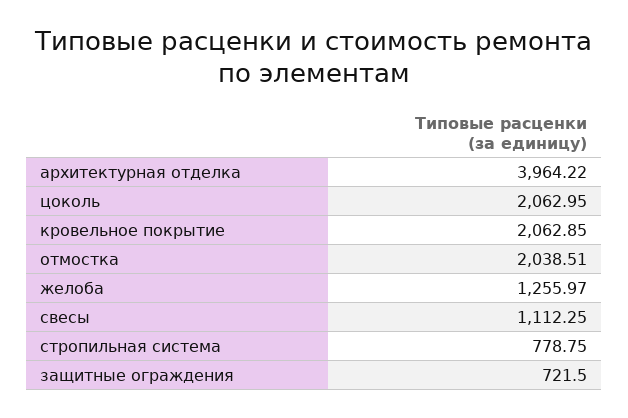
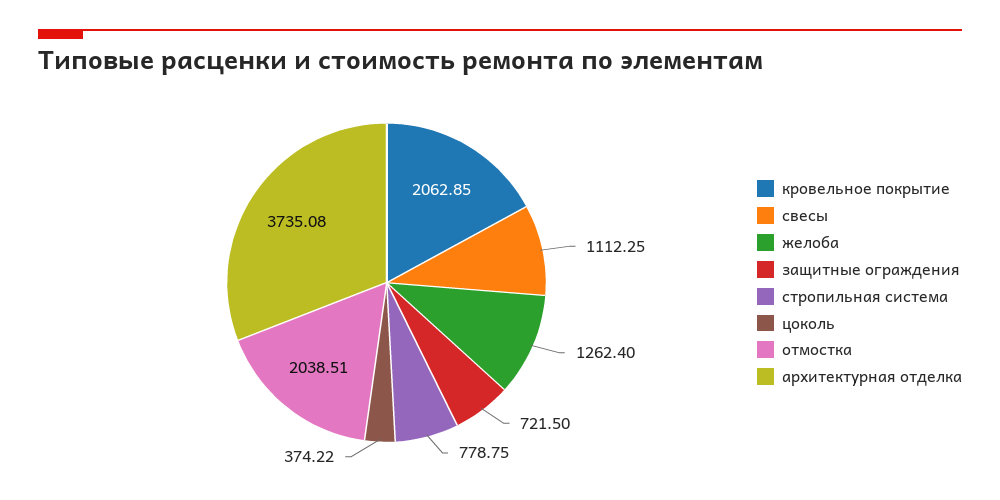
архитектурная отделка: 3964.22 -> 3735.08
цоколь: 2062.95 -> 374.22
желоба: 1255.97 -> 1262.4

